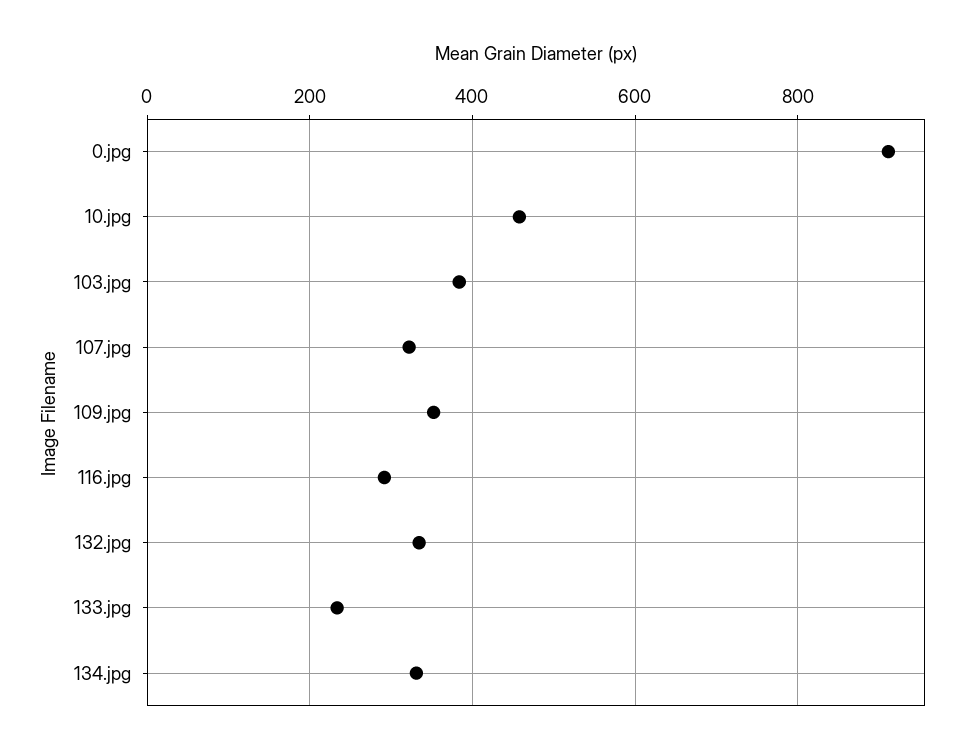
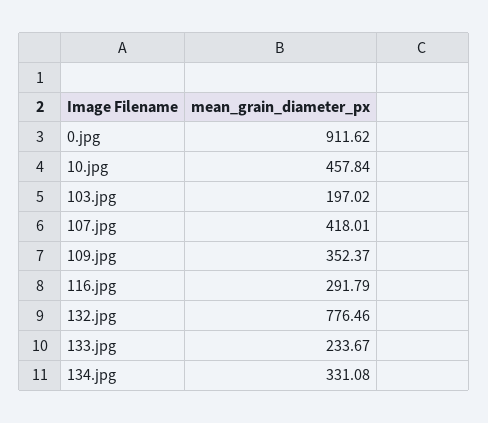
103.jpg: 380 -> 197.02
107.jpg: 320 -> 418.01
132.jpg: 340 -> 776.46

